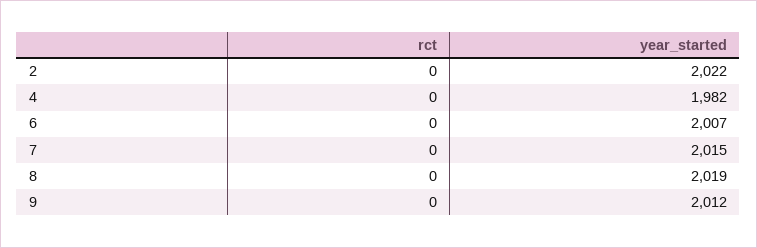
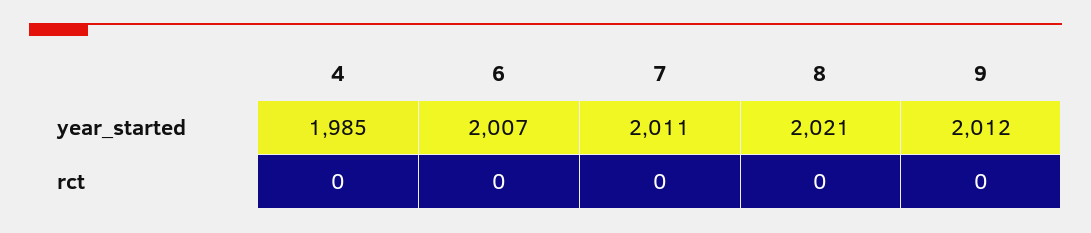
rct, 2: 0 -> none
year_started, 2: 2022 -> none
year_started, 4: 1982 -> 1985
year_started, 7: 2015 -> 2011
year_started, 8: 2019 -> 2021

